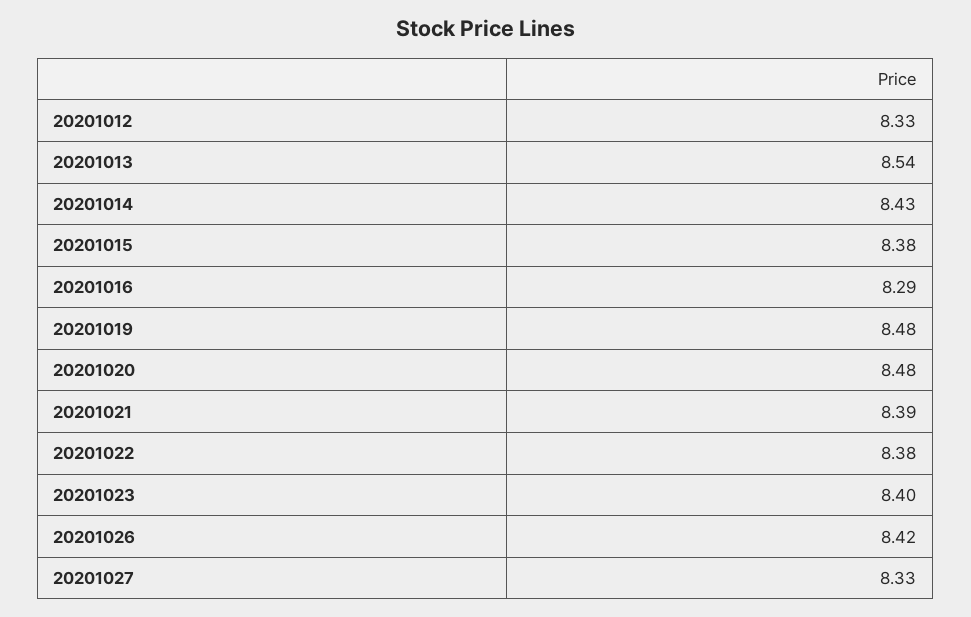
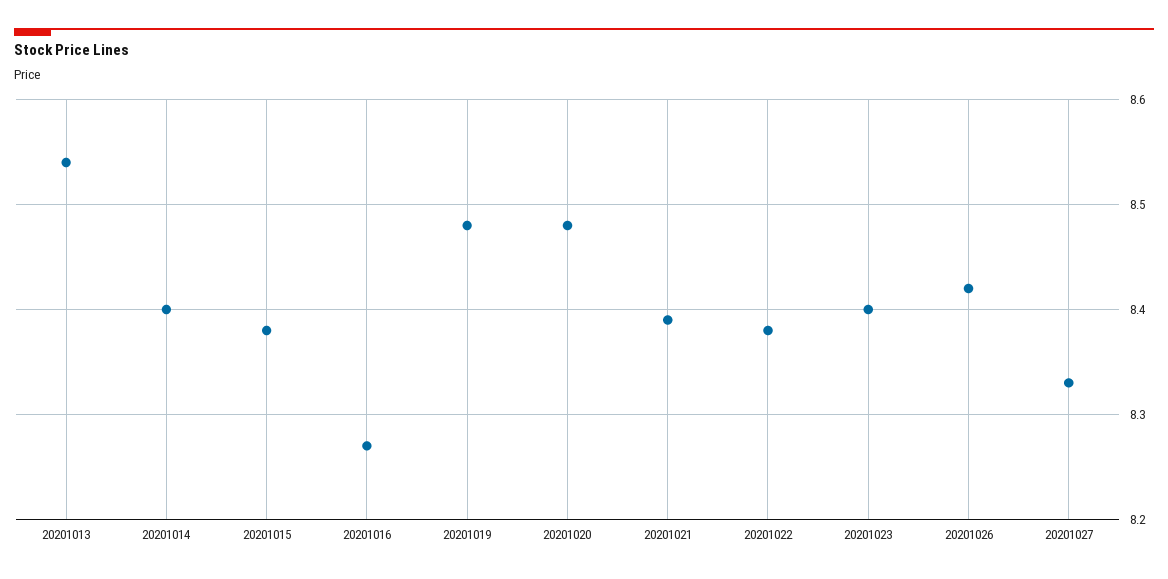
20201012: 8.33 -> none
20201014: 8.43 -> 8.4
20201016: 8.29 -> 8.27

